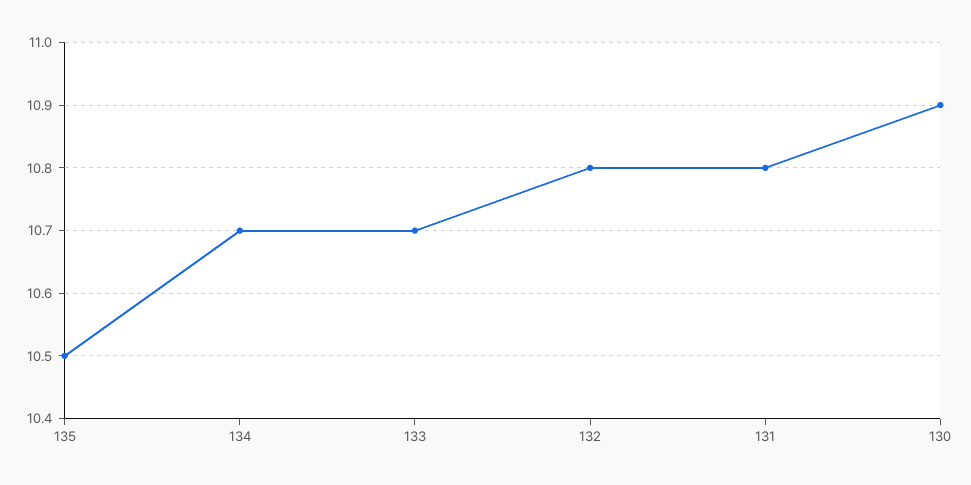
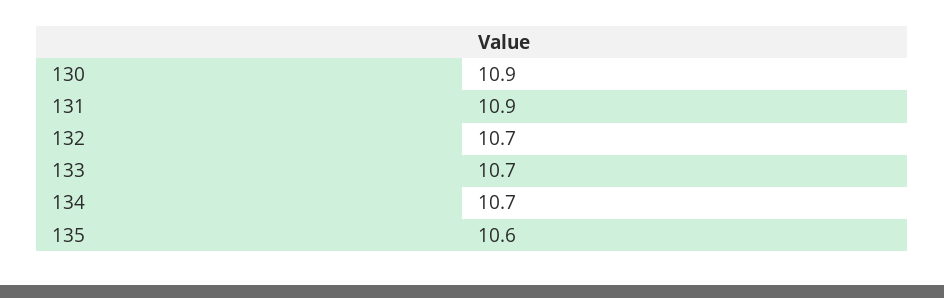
135: 10.5 -> 10.6
132: 10.8 -> 10.7
131: 10.8 -> 10.9

